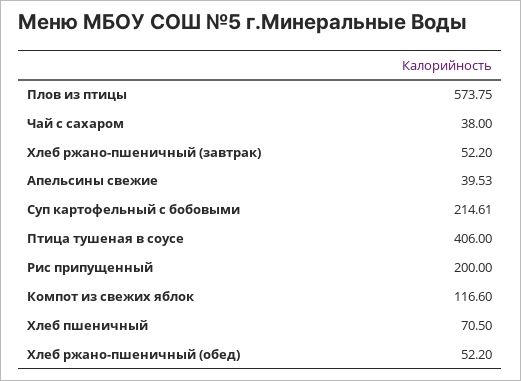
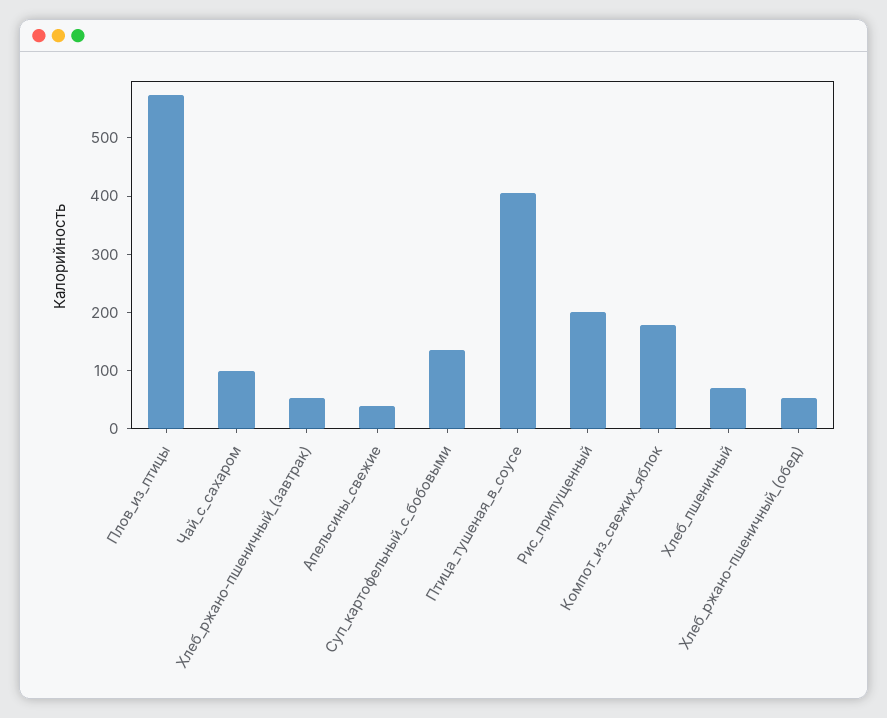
Чай с сахаром: 38 -> 100
Суп картофельный с бобовыми: 214.61 -> 140
Компот из свежих яблок: 116.6 -> 180

